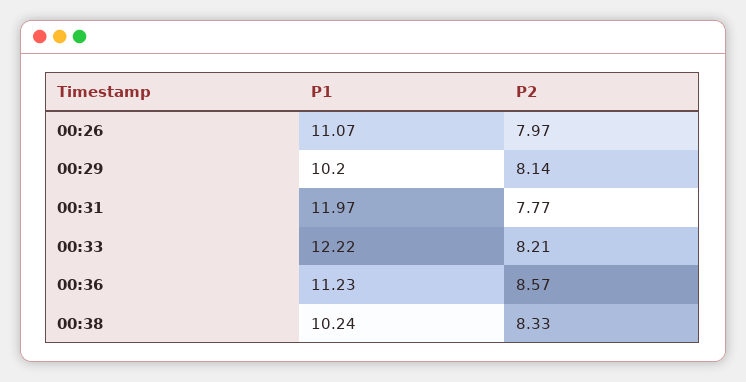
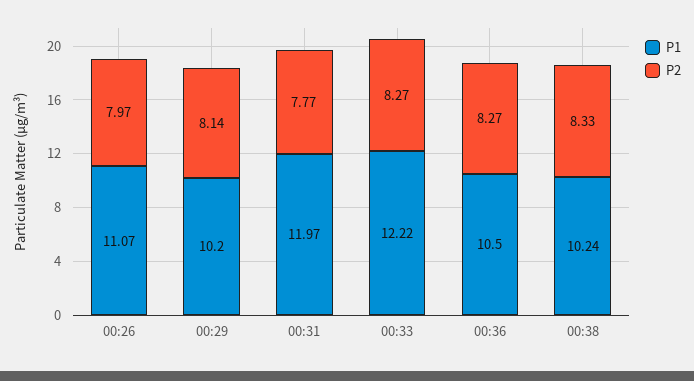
P2, 00:33: 8.21 -> 8.27
P1, 00:36: 11.23 -> 10.5
P2, 00:36: 8.57 -> 8.27

